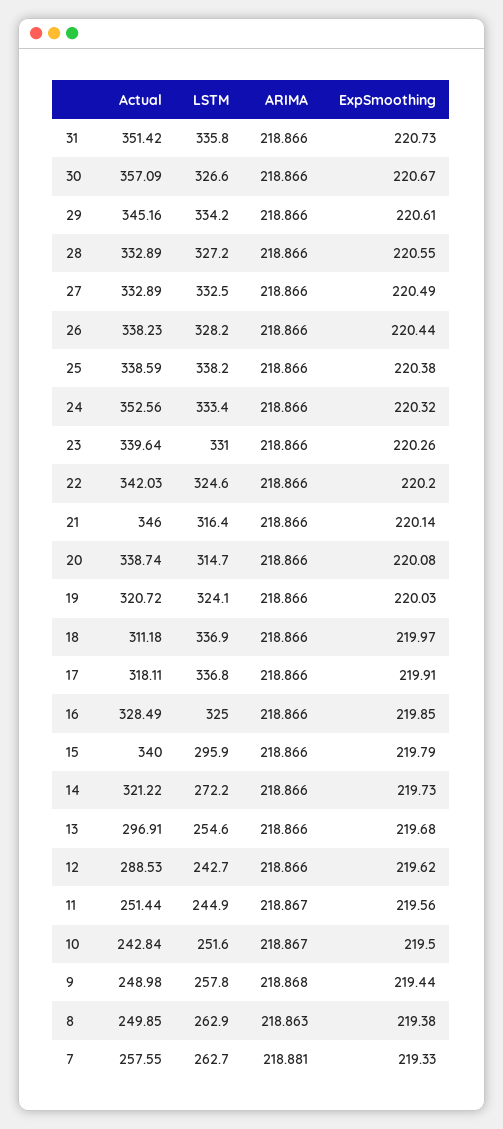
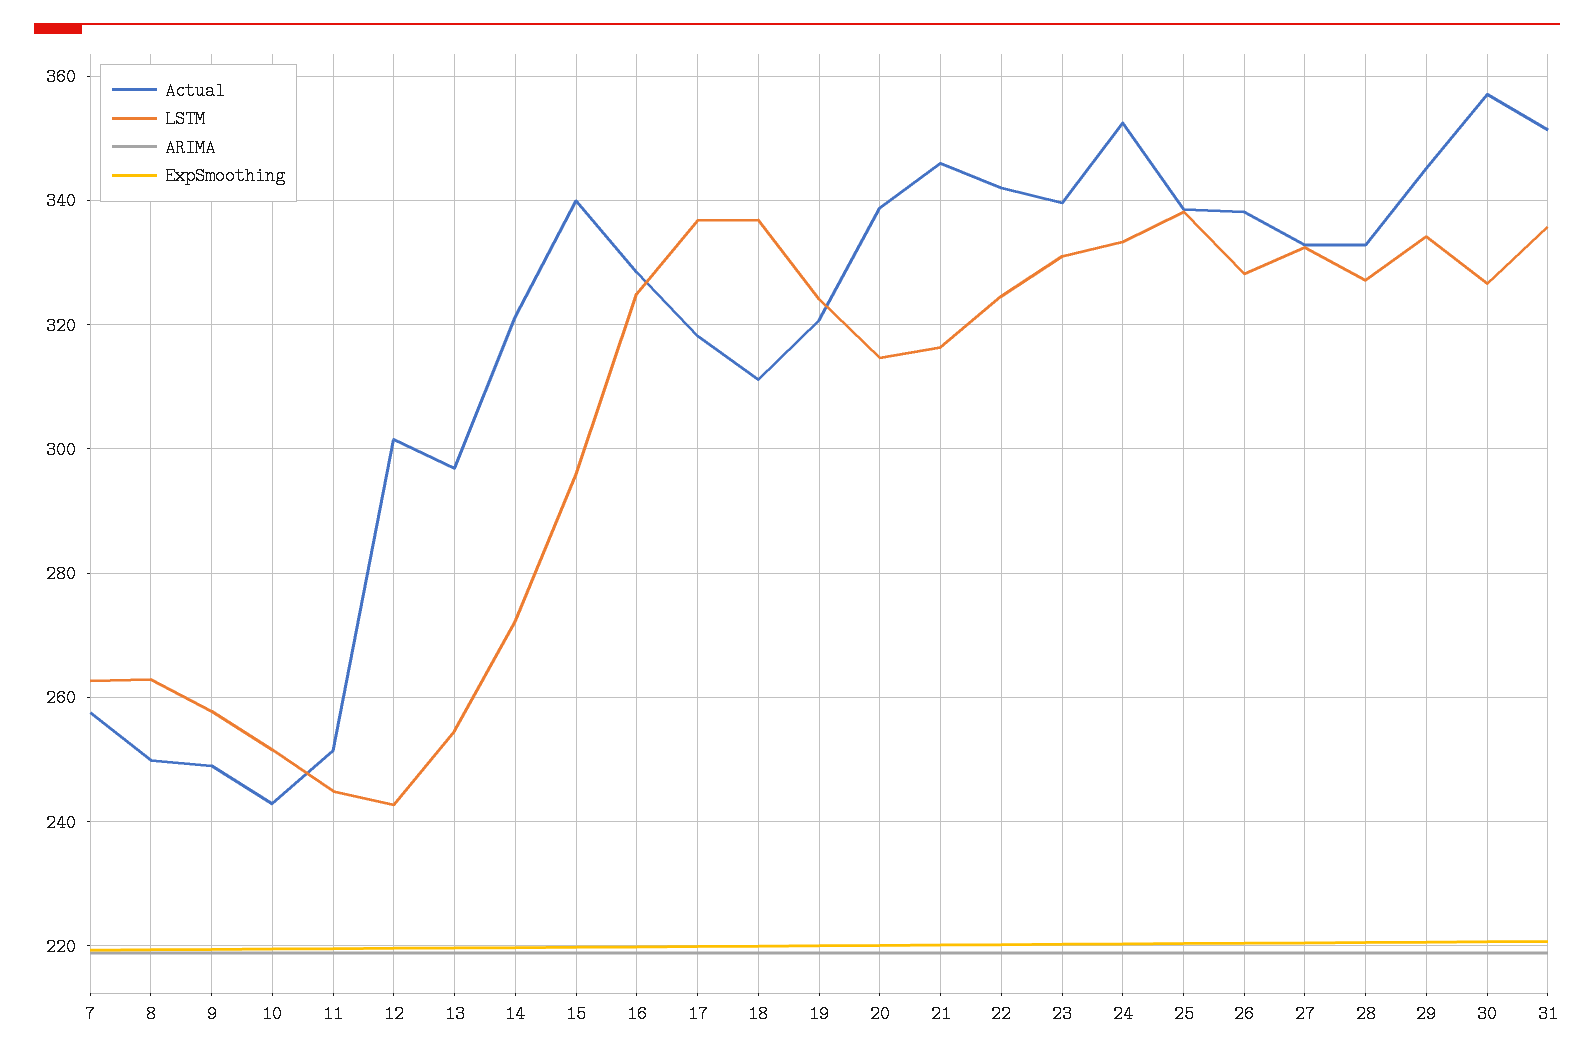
Actual, 12: 288.53 -> 302

